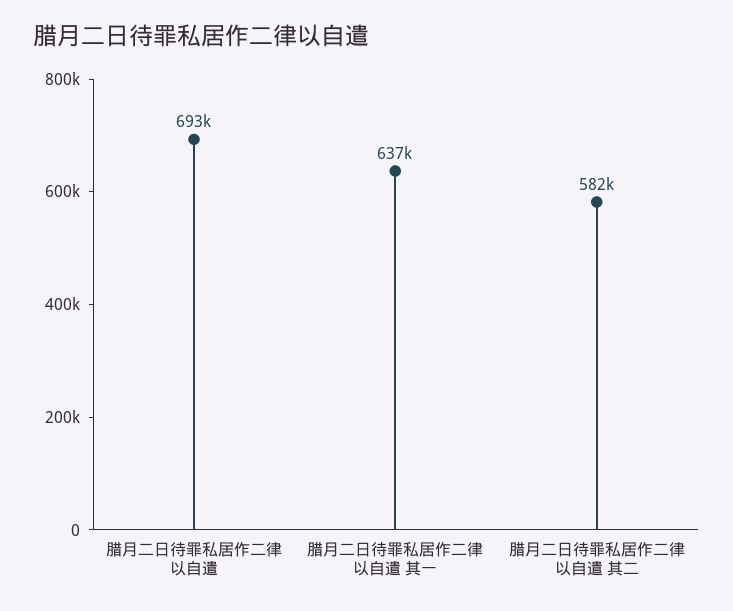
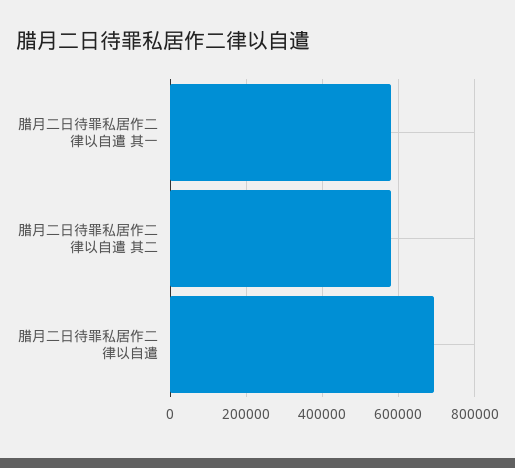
腊月二日待罪私居作二律以自遣 其一: 637000 -> 580000

